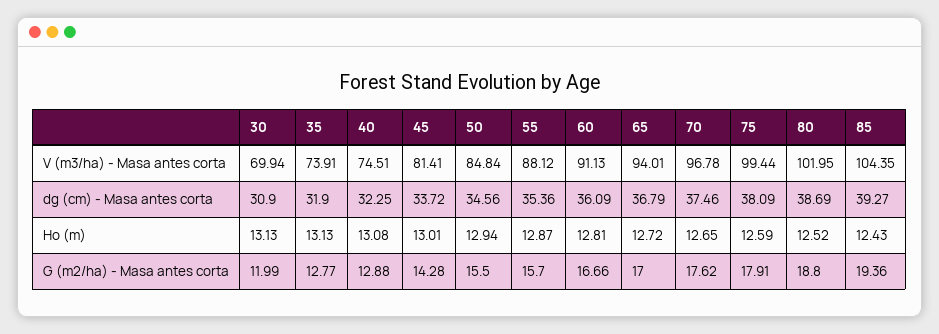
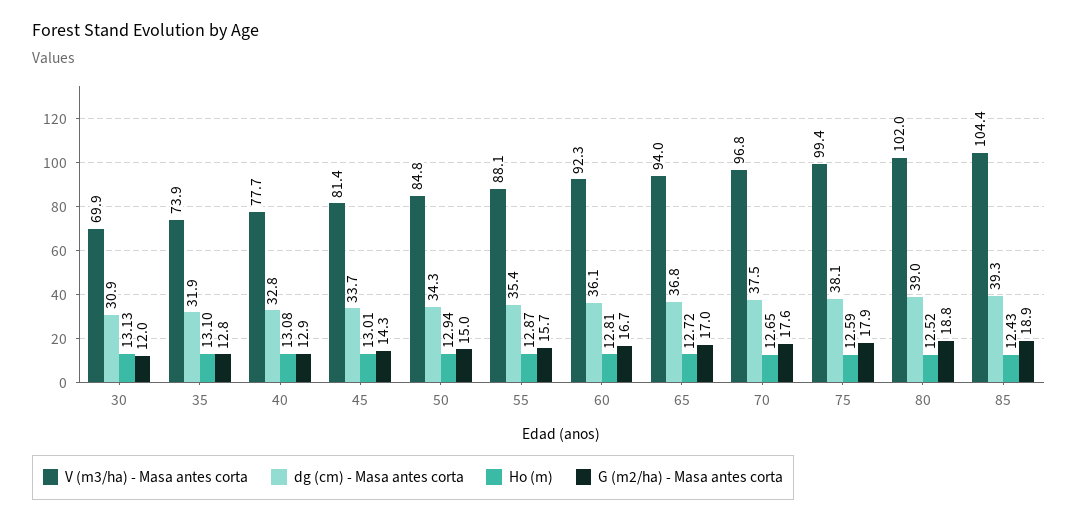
V (m3/ha) - Masa antes corta, 40: 74.51 -> 77.7
V (m3/ha) - Masa antes corta, 60: 91.13 -> 92.3
dg (cm) - Masa antes corta, 40: 32.25 -> 32.8
dg (cm) - Masa antes corta, 50: 34.56 -> 34.3
dg (cm) - Masa antes corta, 80: 38.69 -> 39
Ho (m), 35: 13.13 -> 13.1
G (m2/ha) - Masa antes corta, 50: 15.5 -> 15
G (m2/ha) - Masa antes corta, 85: 19.36 -> 18.9

